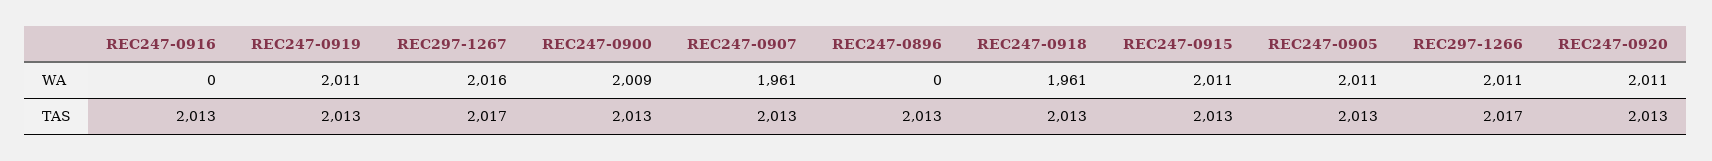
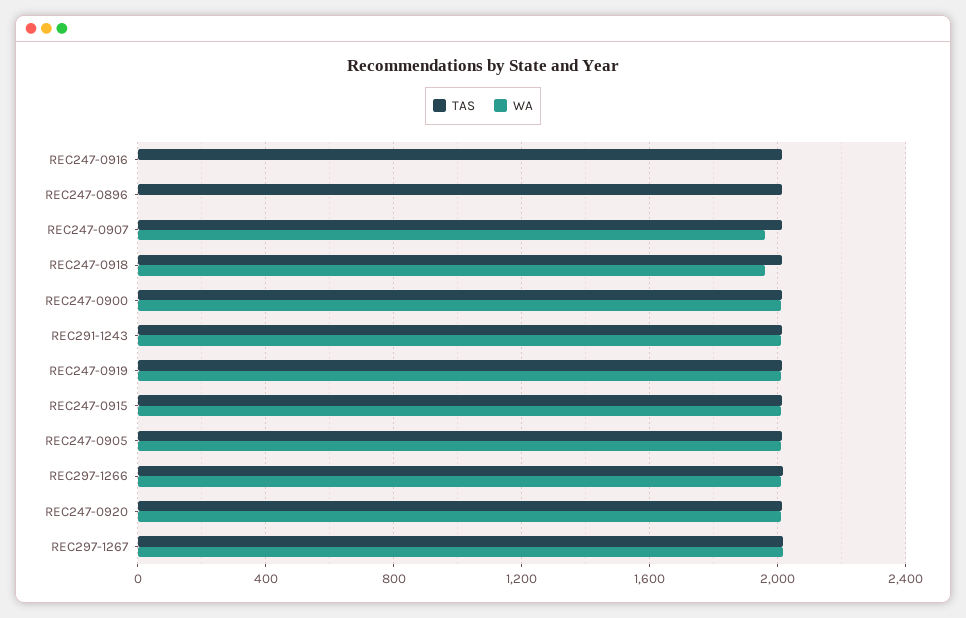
TAS, REC291-1243: none -> 2000
WA, REC291-1243: none -> 2000

